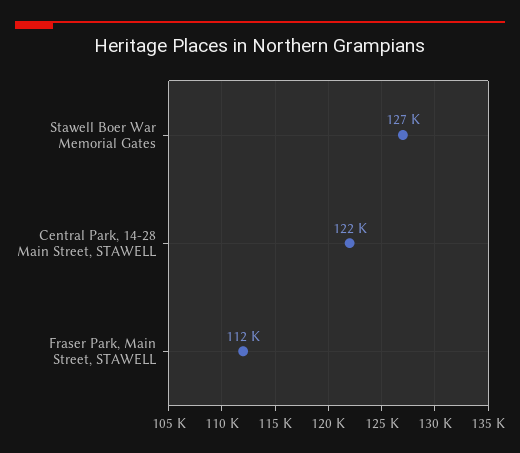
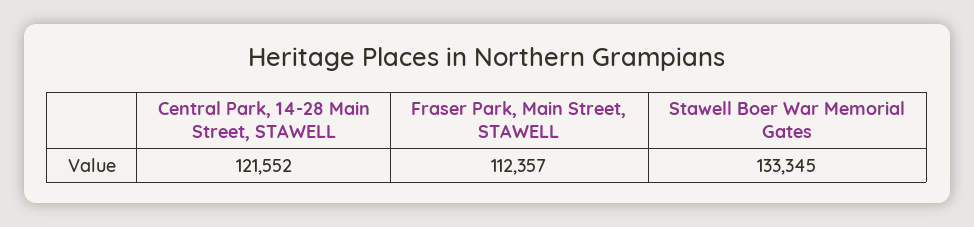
Stawell Boer War Memorial Gates: 127000 -> 133345

